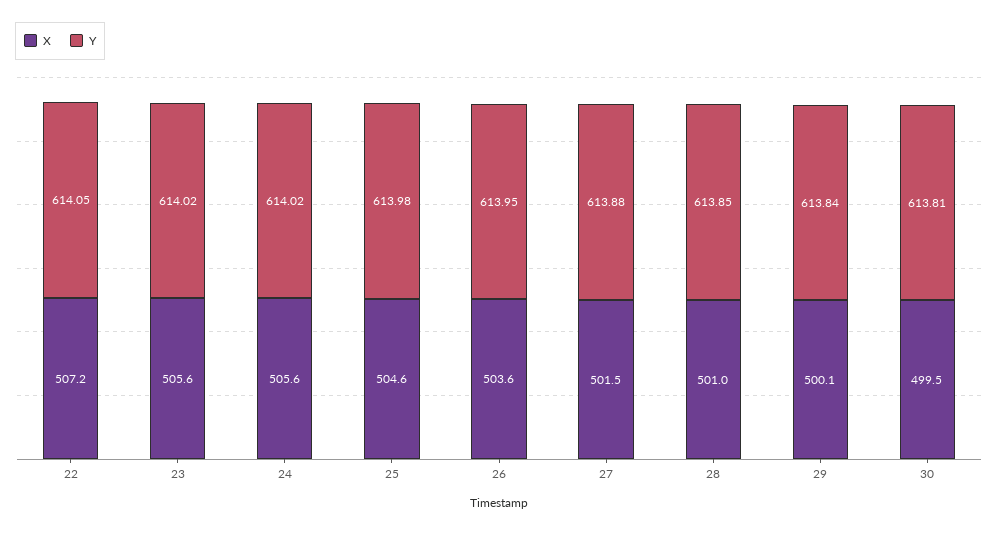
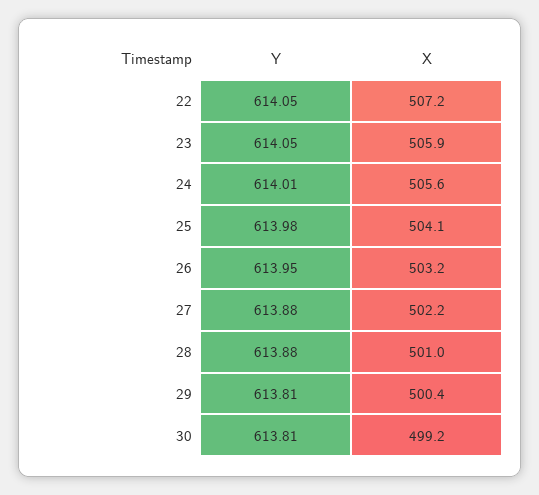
X, 23: 505.6 -> 505.9
Y, 23: 614.02 -> 614.05
Y, 24: 614.02 -> 614.01
X, 25: 504.6 -> 504.1
X, 26: 503.6 -> 503.2
X, 27: 501.5 -> 502.2
Y, 28: 613.85 -> 613.88
X, 29: 500.1 -> 500.4
Y, 29: 613.84 -> 613.81
X, 30: 499.5 -> 499.2

